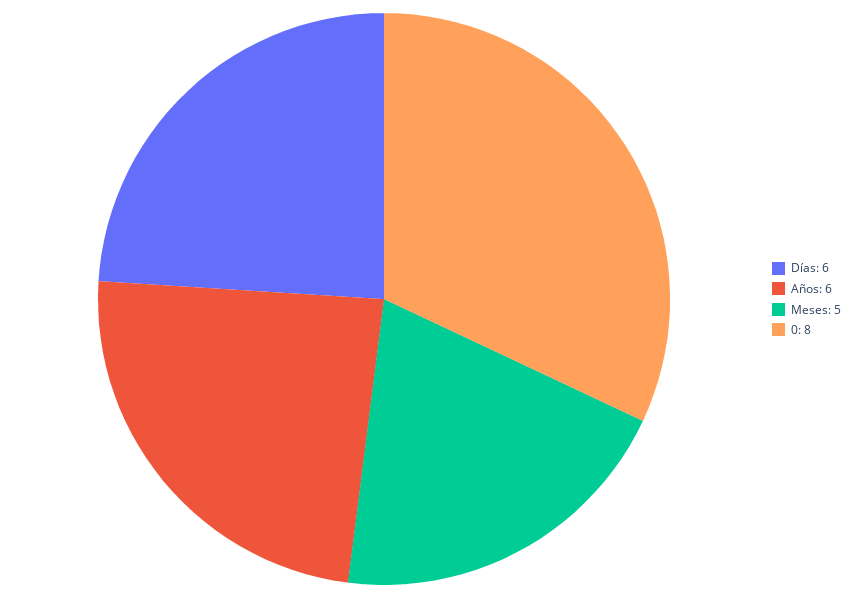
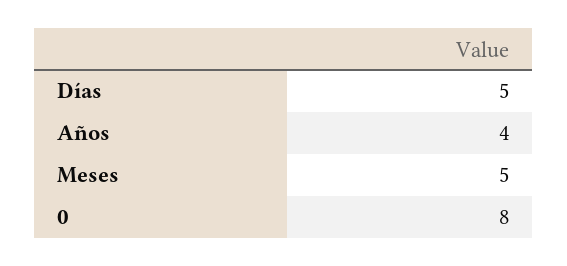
Días: 6 -> 5
Años: 6 -> 4

